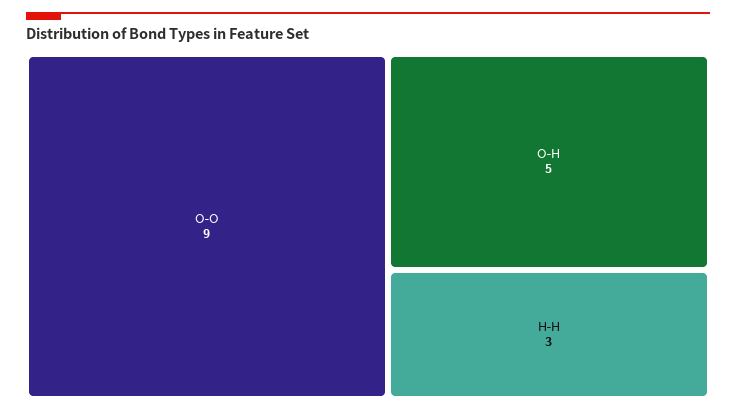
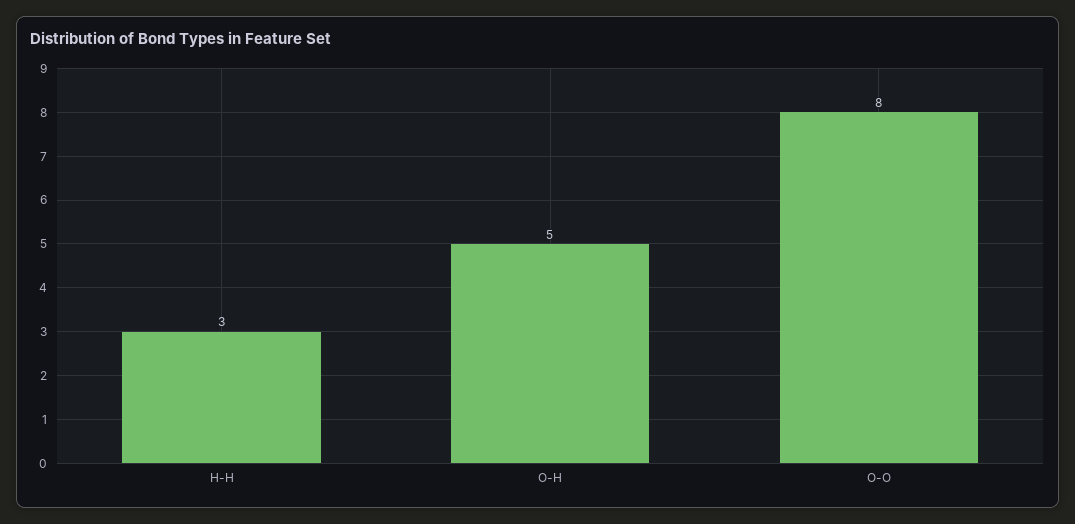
O-O: 9 -> 8

